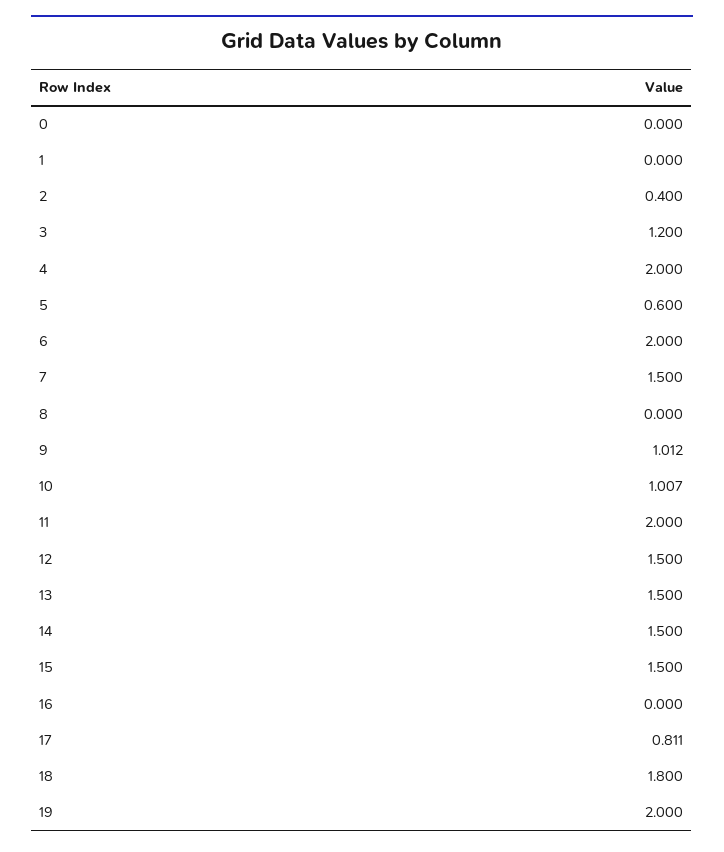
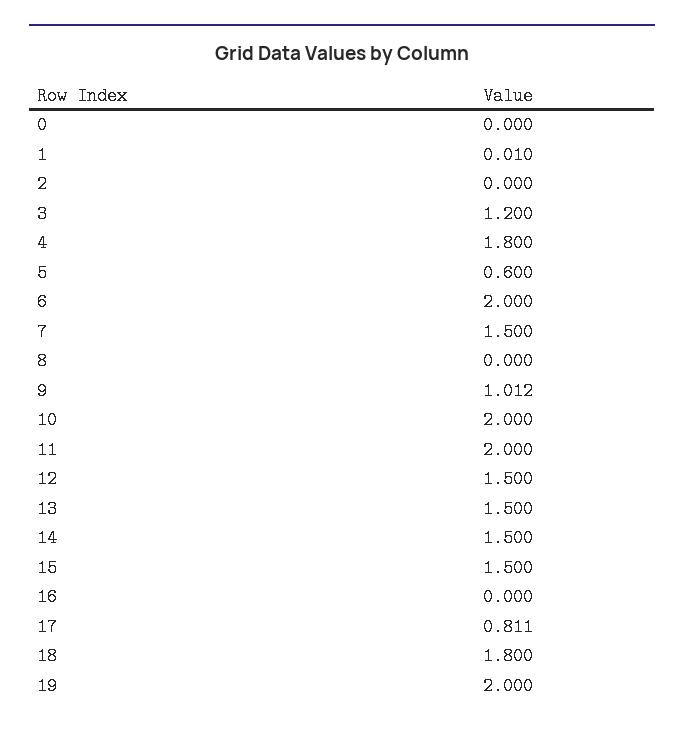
1: 0 -> 0.01
2: 0.4 -> 0
4: 2 -> 1.8
10: 1.007 -> 2

